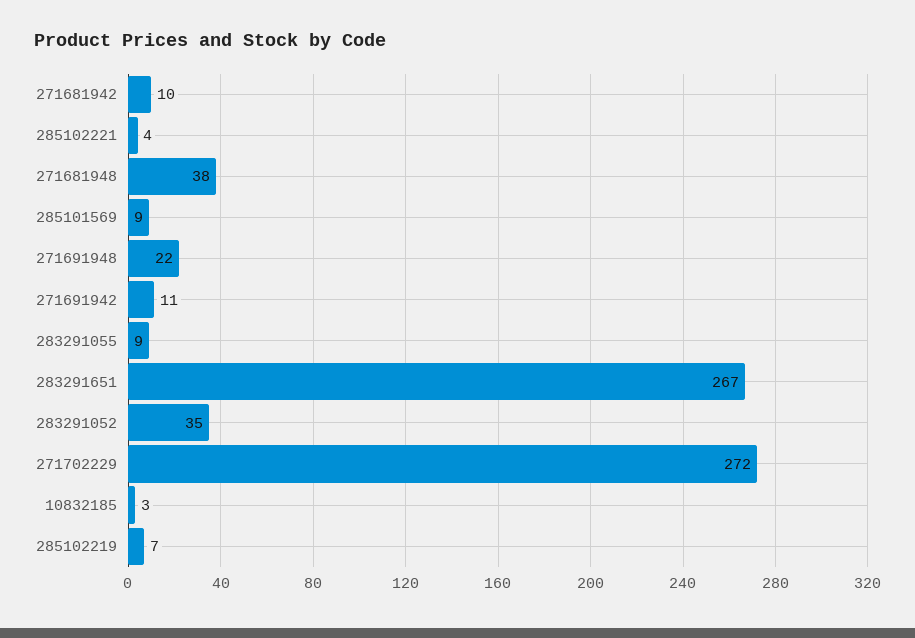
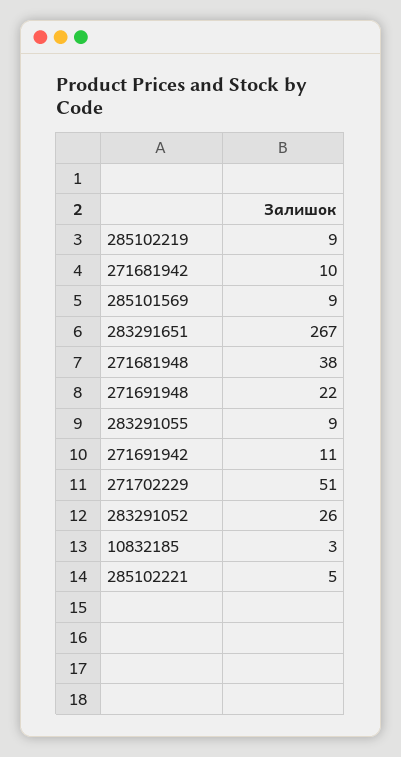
285102221: 4 -> 5
283291052: 35 -> 26
271702229: 272 -> 51
285102219: 7 -> 9

